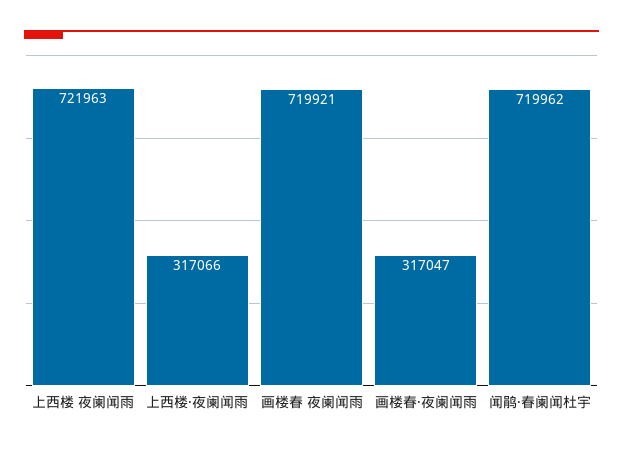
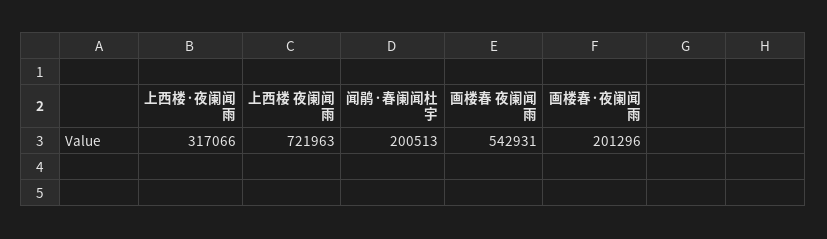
画楼春 夜阑闻雨: 719921 -> 542931
画楼春·夜阑闻雨: 317047 -> 201296
闻鹃·春阑闻杜宇: 719962 -> 200513

